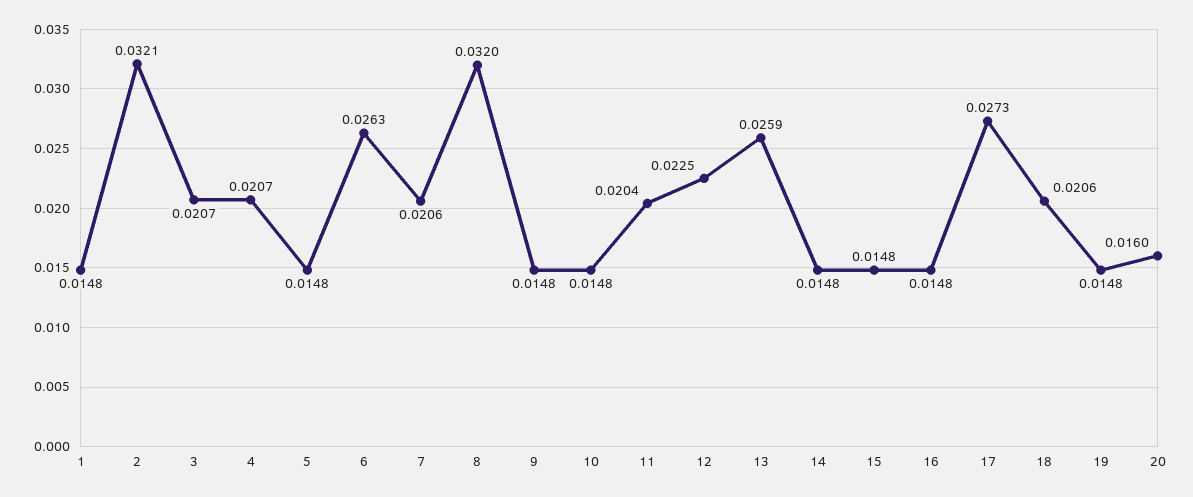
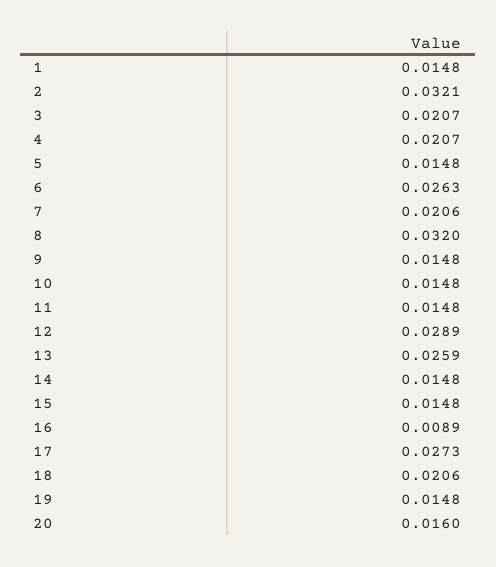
11: 0.0204 -> 0.0148
12: 0.0225 -> 0.0289
16: 0.0148 -> 0.0089

